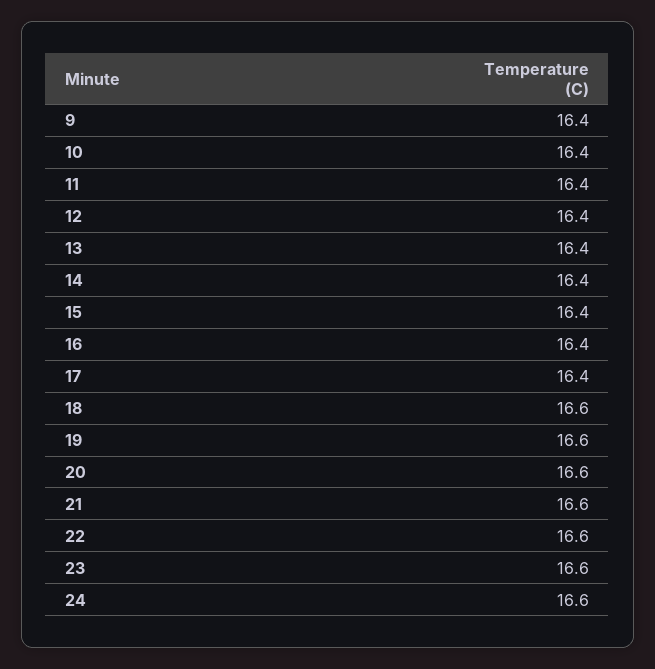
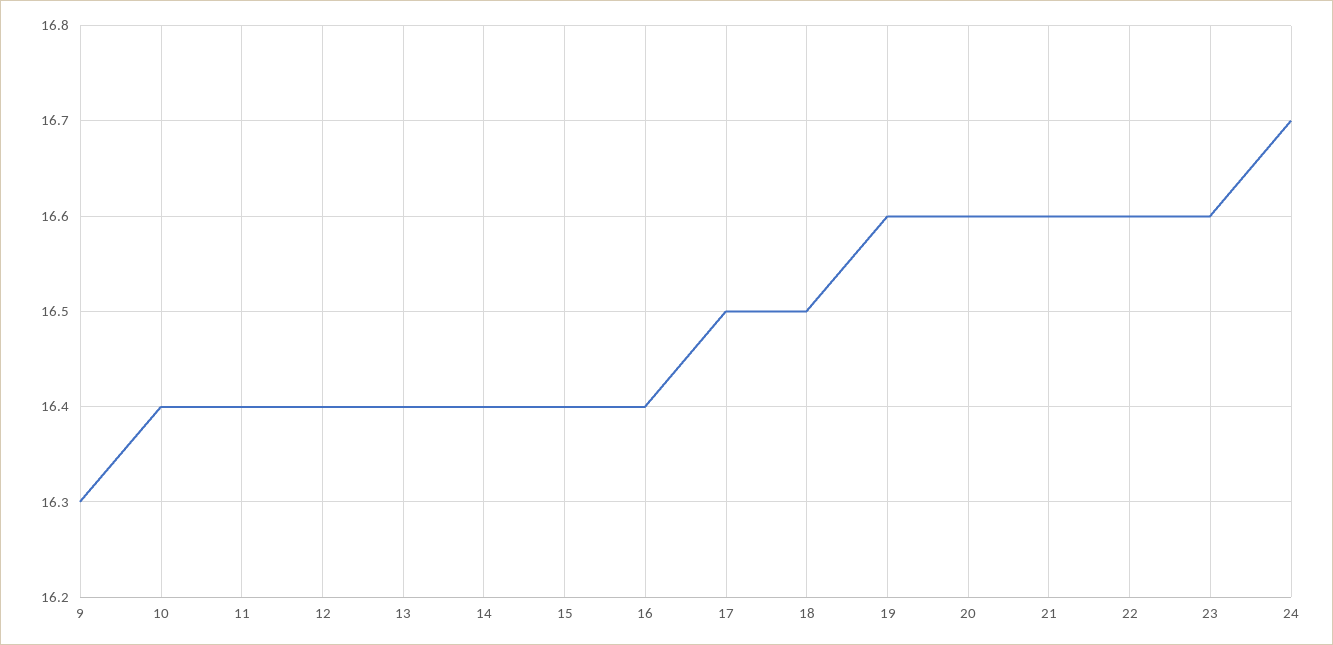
9: 16.4 -> 16.3
17: 16.4 -> 16.5
18: 16.6 -> 16.5
24: 16.6 -> 16.7

